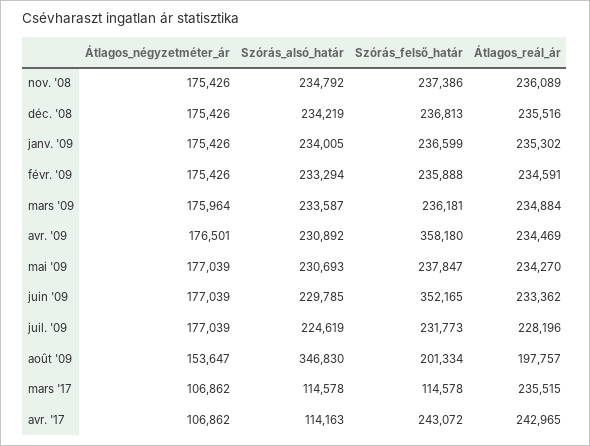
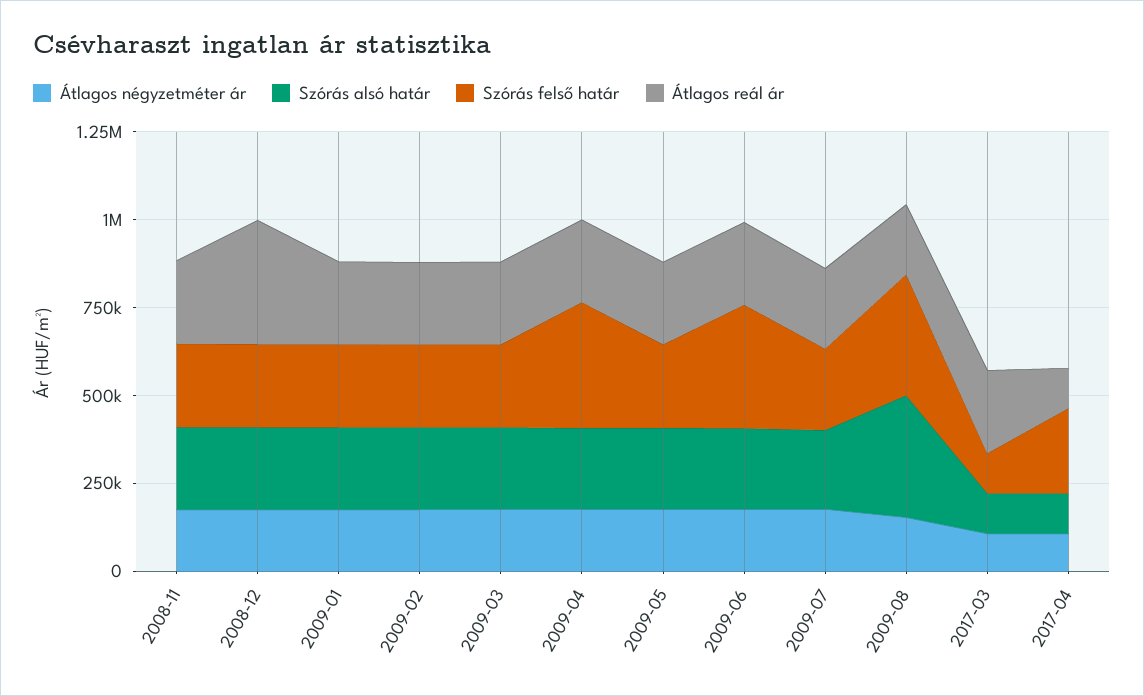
Átlagos_reál_ár, déc. '08: 235516 -> 350000
Szórás_felső_határ, août '09: 201334 -> 350000
Átlagos_reál_ár, avr. '17: 242965 -> 100000

